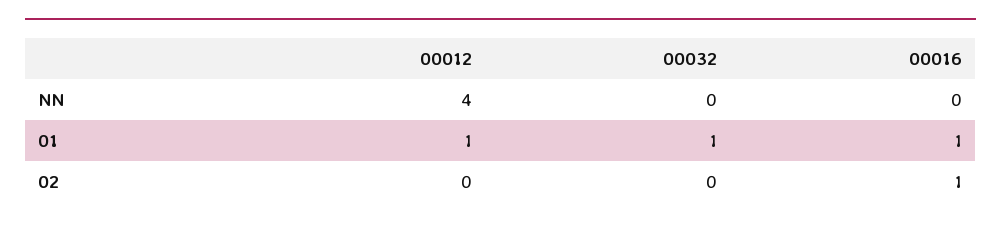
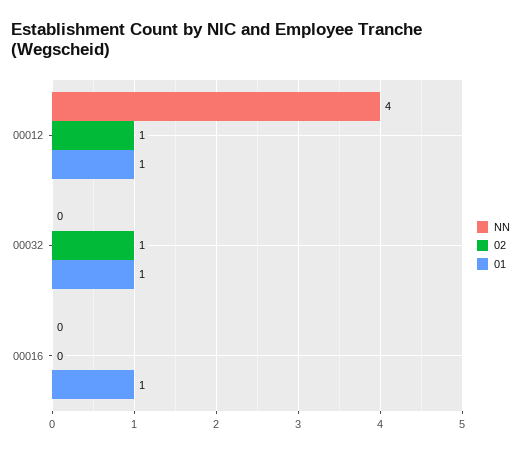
02, 00012: 0 -> 1
02, 00032: 0 -> 1
02, 00016: 1 -> 0

